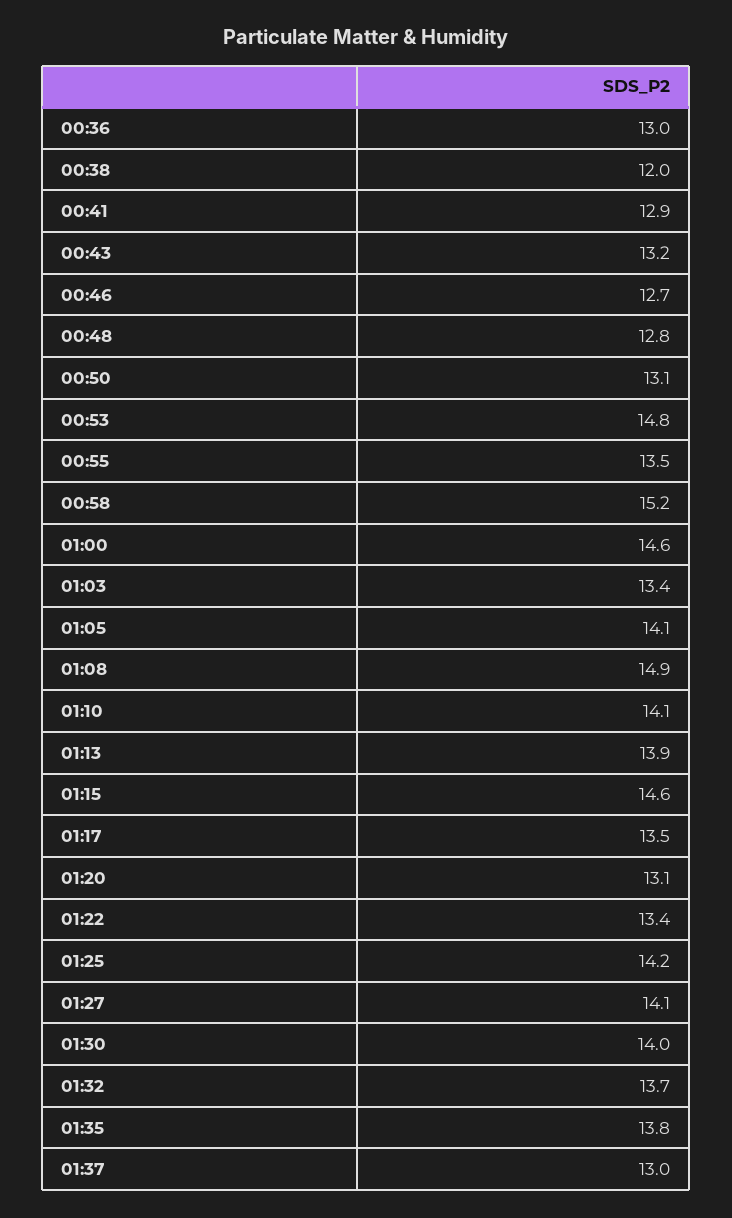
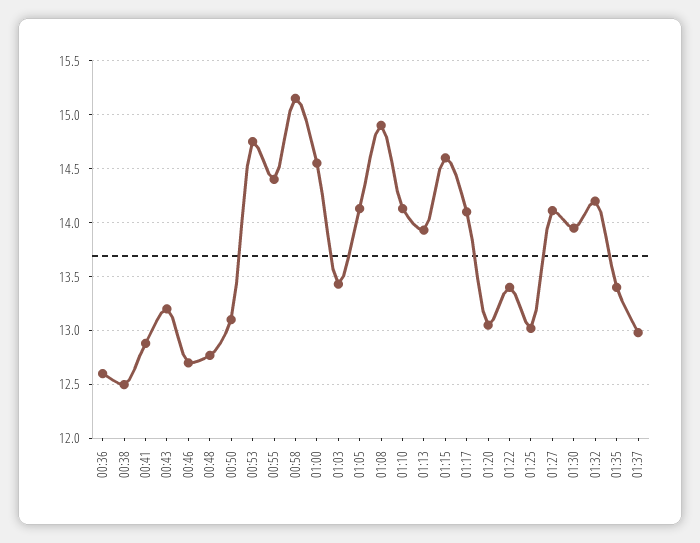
00:36: 13 -> 12.6
00:38: 12 -> 12.5
00:55: 13.5 -> 14.4
01:17: 13.5 -> 14.1
01:25: 14.2 -> 13
01:32: 13.7 -> 14.2
01:35: 13.8 -> 13.4

